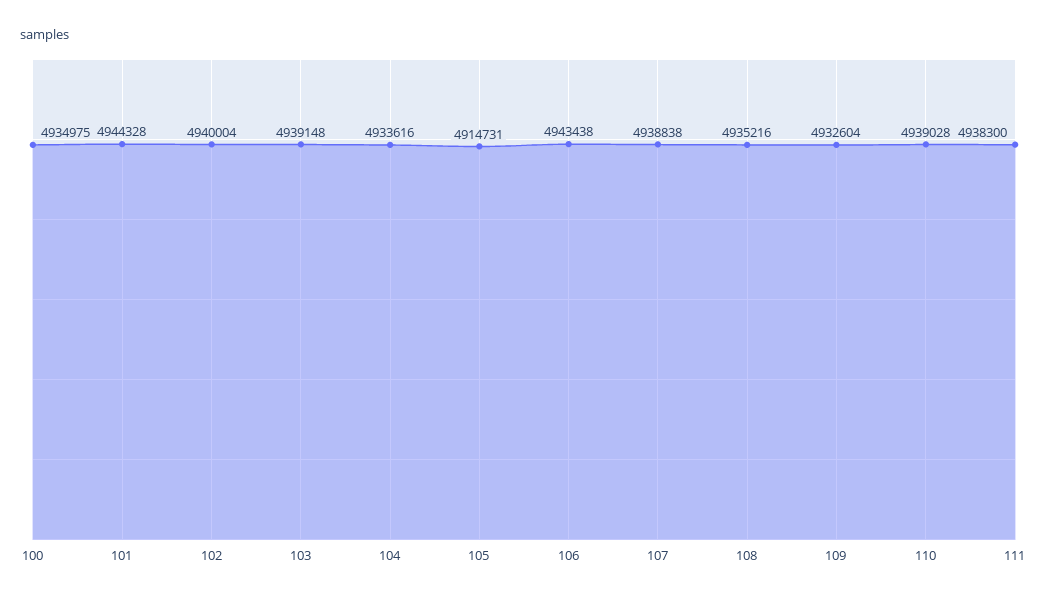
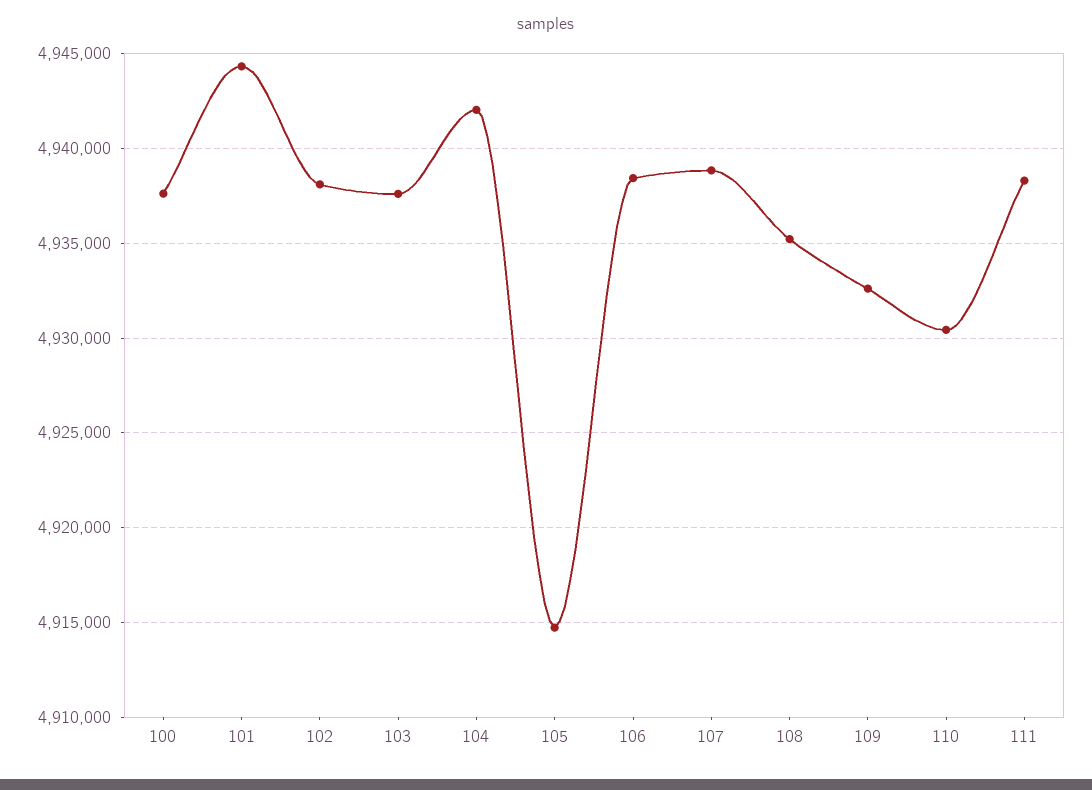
100: 4934975 -> 4937500
102: 4940004 -> 4938000
103: 4939148 -> 4937500
104: 4933616 -> 4942000
106: 4943438 -> 4938500
110: 4939028 -> 4930500

